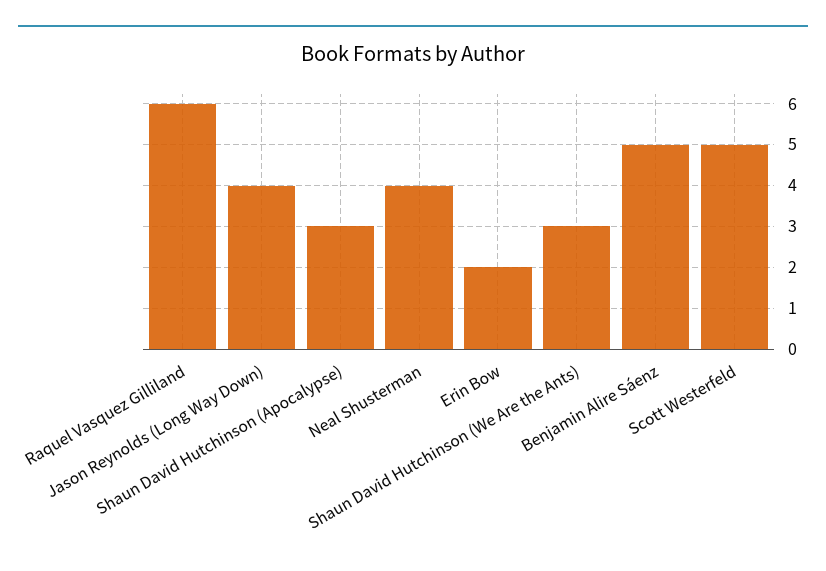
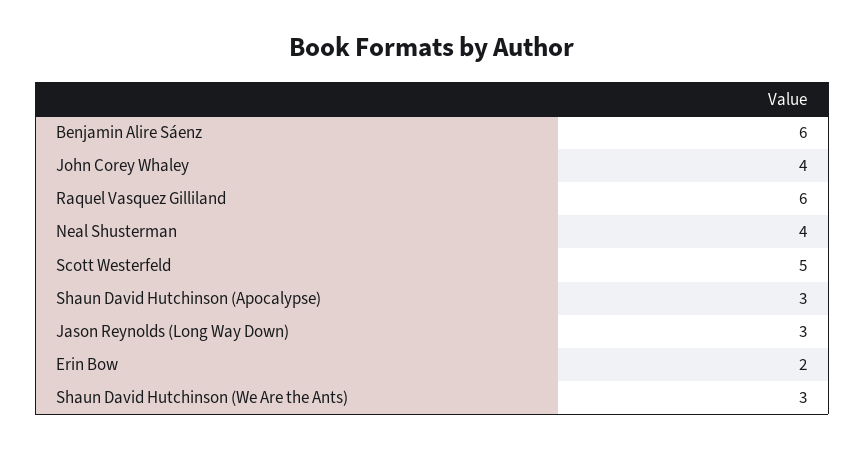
Jason Reynolds (Long Way Down): 4 -> 3
Benjamin Alire Sáenz: 5 -> 6
John Corey Whaley: none -> 4

